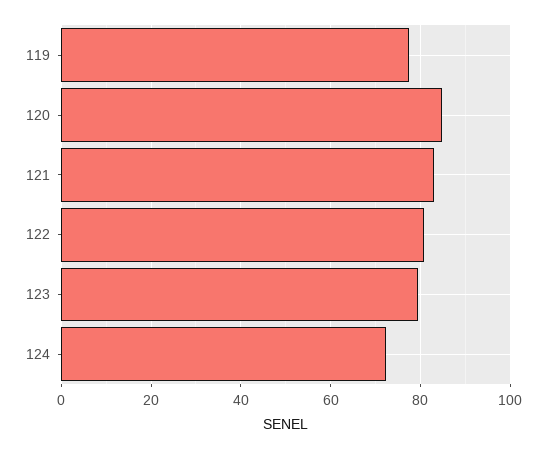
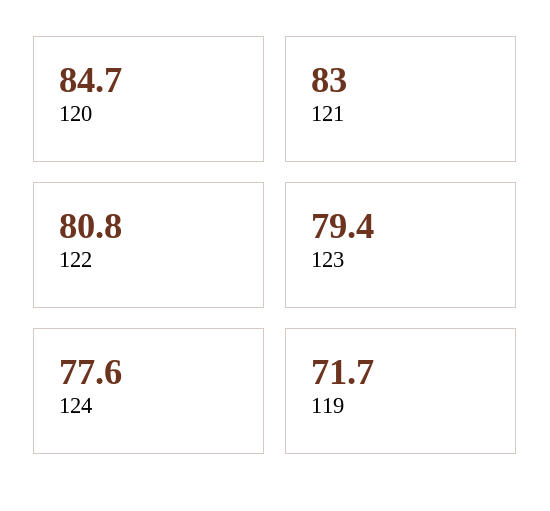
119: 78 -> 71.7
124: 72 -> 77.6

